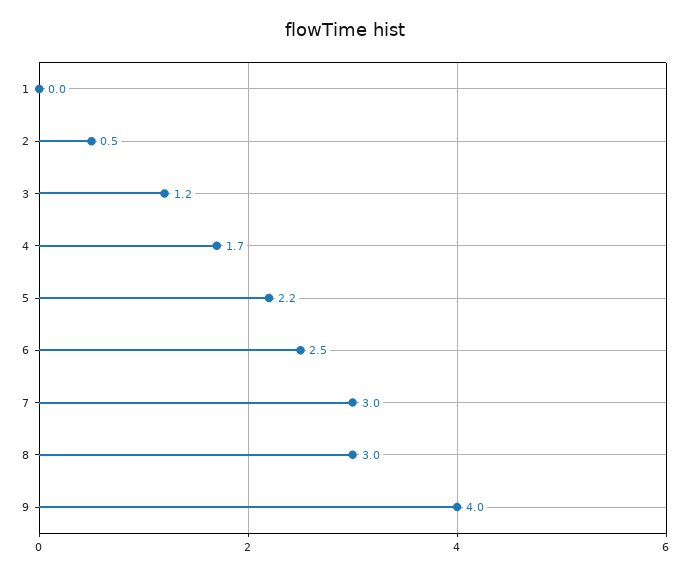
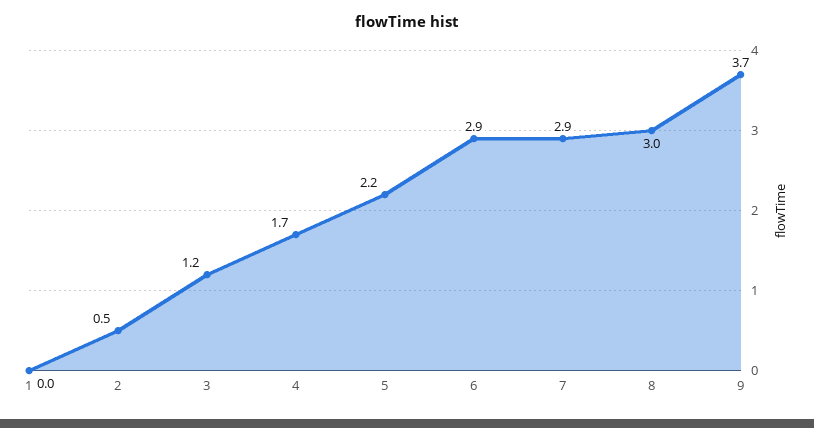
6: 2.5 -> 2.9
7: 3 -> 2.9
9: 4 -> 3.7

